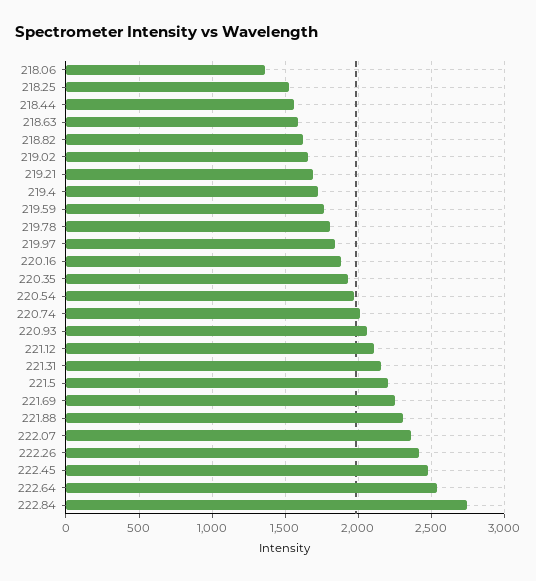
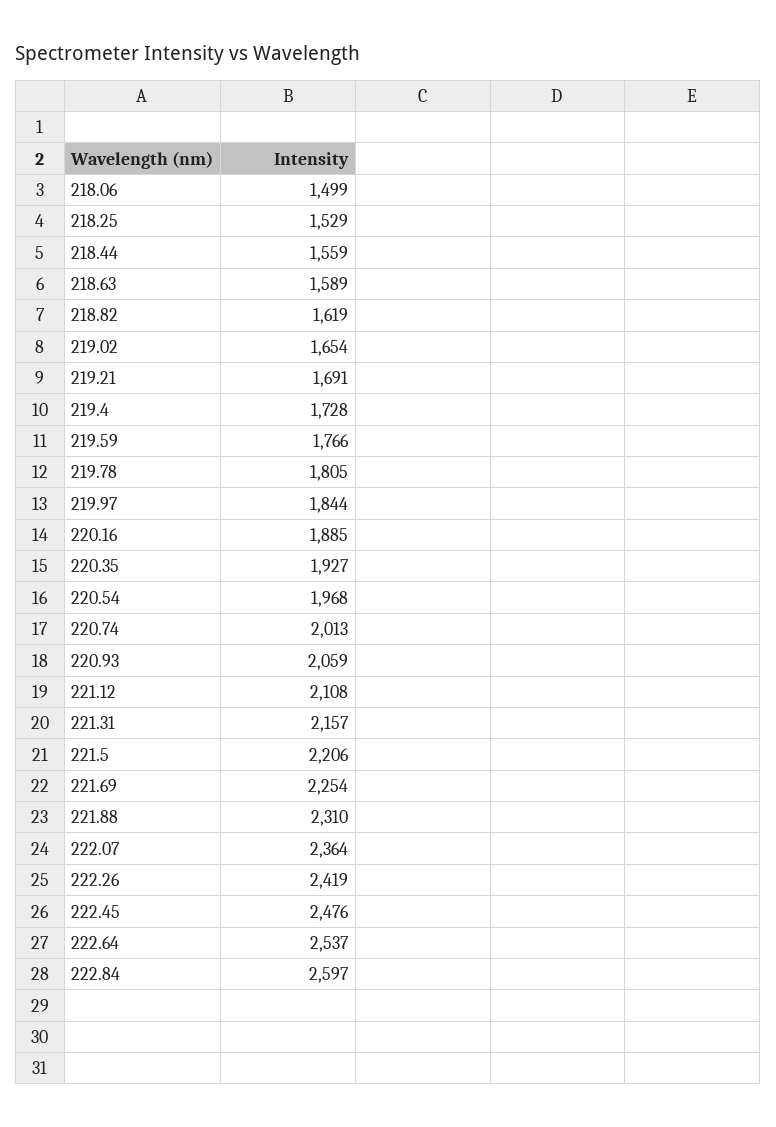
218.06: 1350 -> 1499
222.84: 2750 -> 2597

